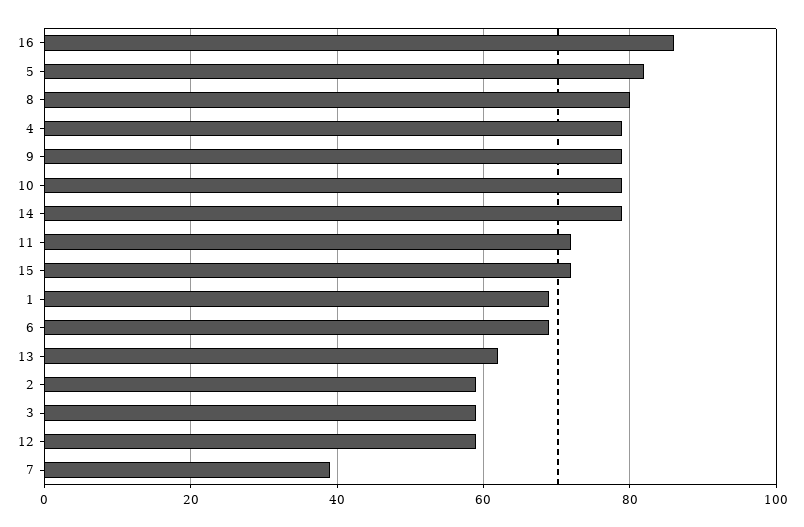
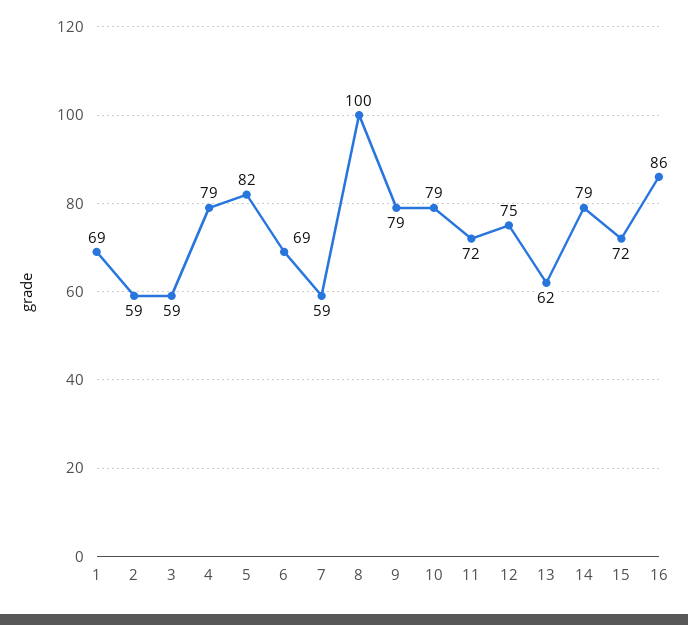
8: 80 -> 100
12: 60 -> 75
7: 40 -> 59

